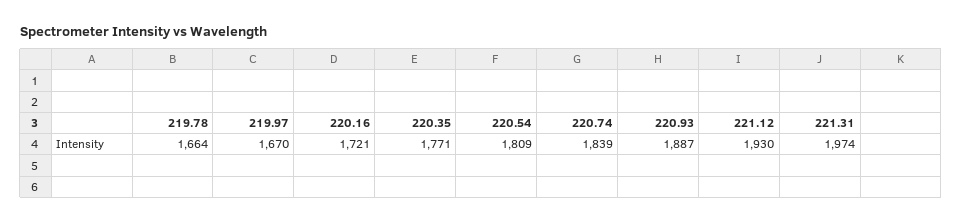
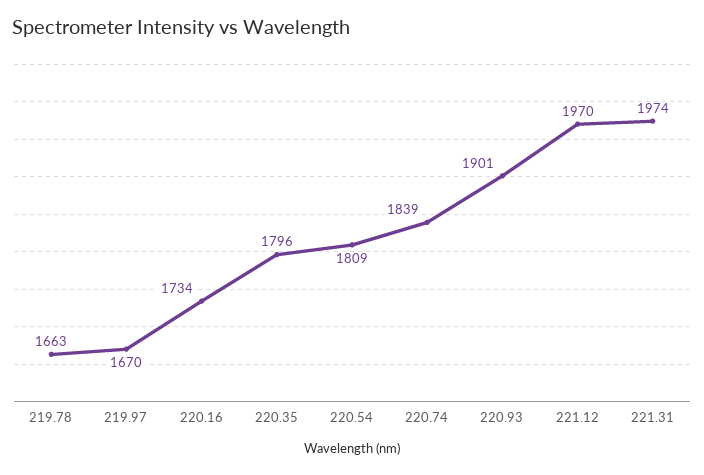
219.78: 1664 -> 1663
220.16: 1721 -> 1734
220.35: 1771 -> 1796
220.93: 1887 -> 1901
221.12: 1930 -> 1970

